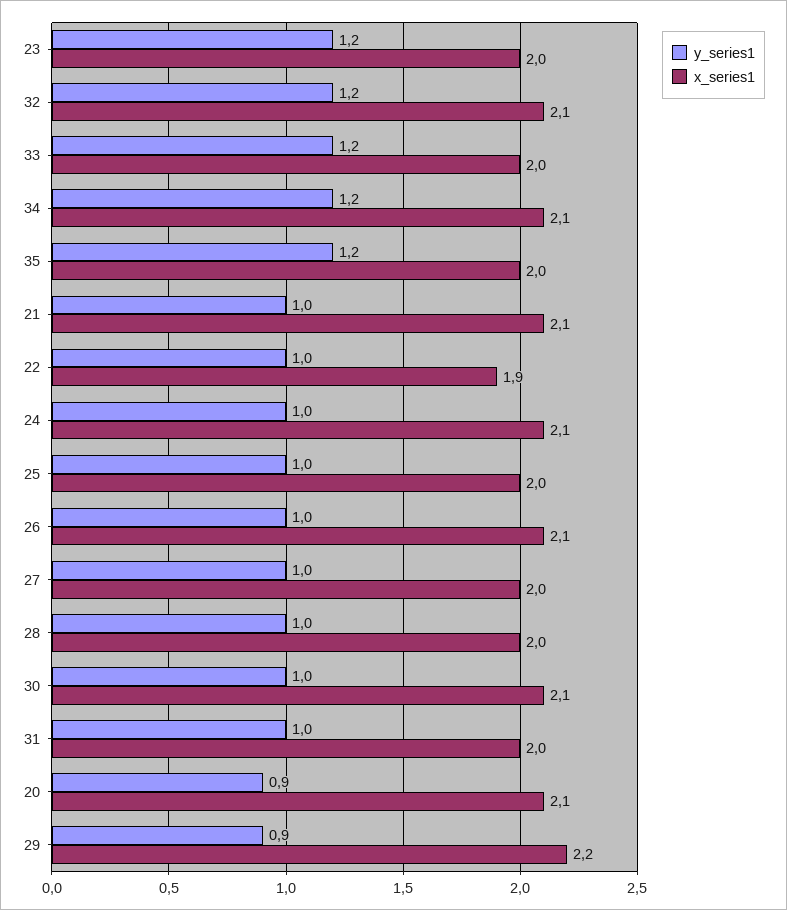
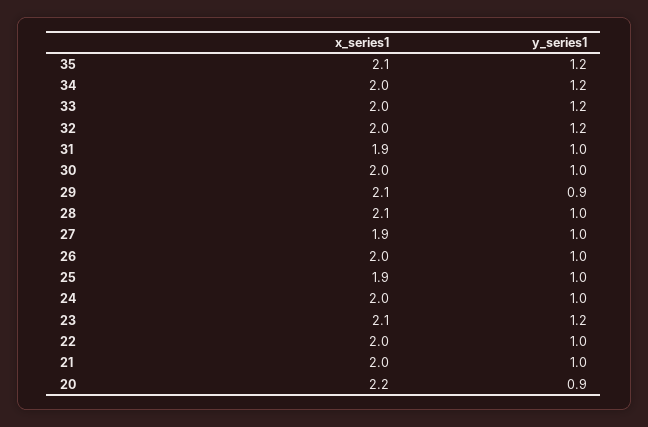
x_series1, 23: 2 -> 2.1
x_series1, 32: 2.1 -> 2
x_series1, 34: 2.1 -> 2
x_series1, 35: 2 -> 2.1
x_series1, 21: 2.1 -> 2
x_series1, 22: 1.9 -> 2
x_series1, 24: 2.1 -> 2
x_series1, 25: 2 -> 1.9
x_series1, 26: 2.1 -> 2
x_series1, 27: 2 -> 1.9
x_series1, 28: 2 -> 2.1
x_series1, 30: 2.1 -> 2
x_series1, 31: 2 -> 1.9
x_series1, 20: 2.1 -> 2.2
x_series1, 29: 2.2 -> 2.1

